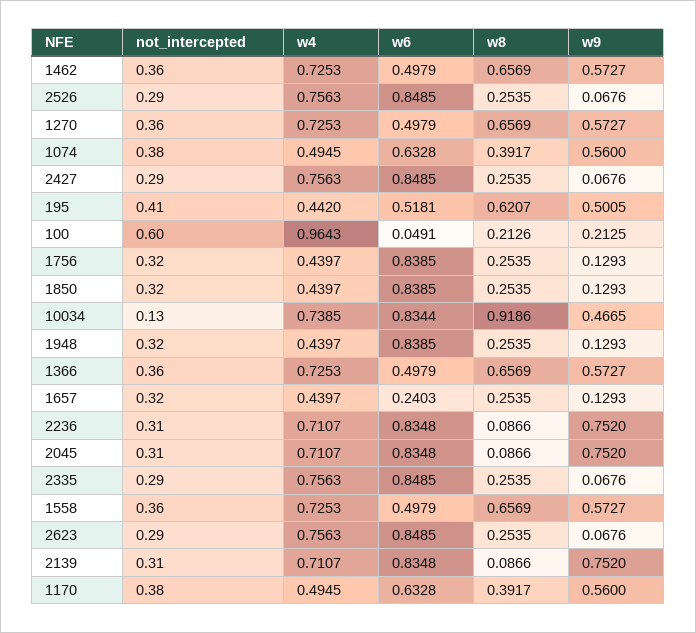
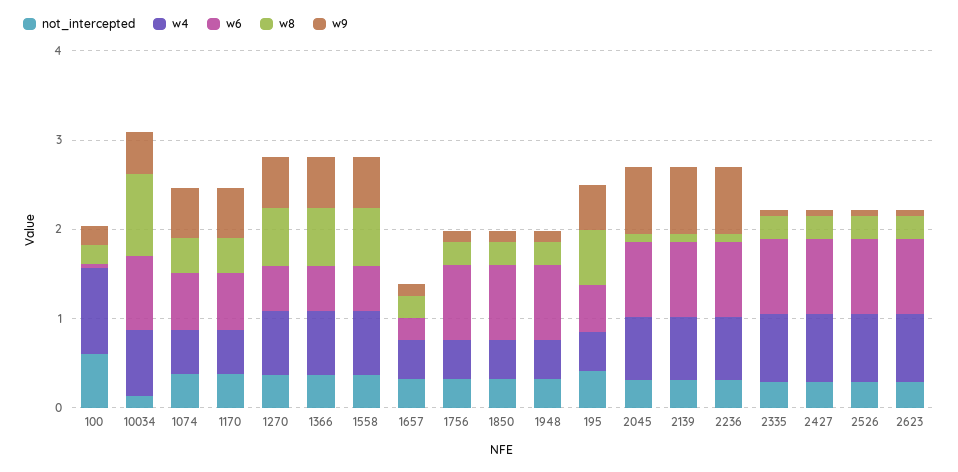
not_intercepted, 1462: 0.36 -> none
w4, 1462: 0.7253 -> none
w6, 1462: 0.4979 -> none
w8, 1462: 0.6569 -> none
w9, 1462: 0.5727 -> none

